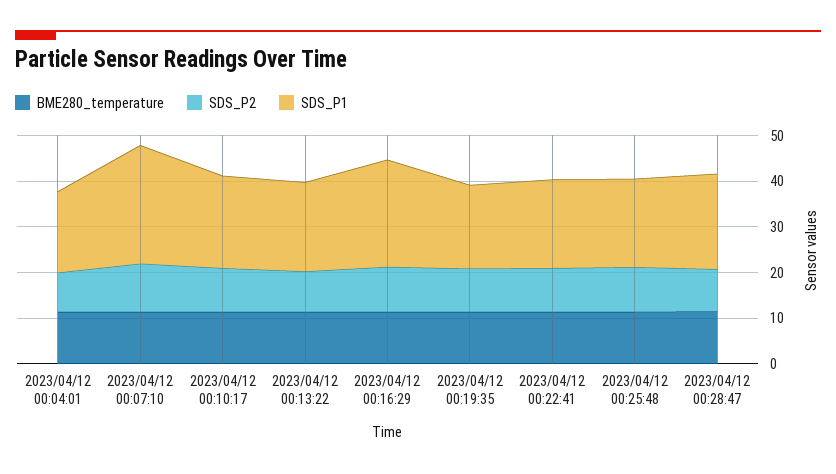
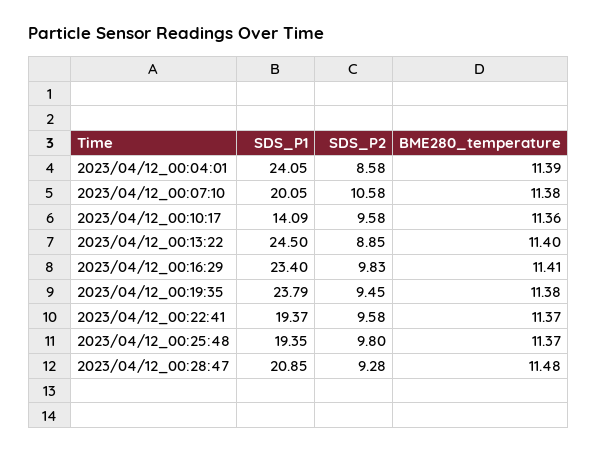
SDS_P1, 2023/04/12 00:04:01: 18 -> 24.05
SDS_P1, 2023/04/12 00:07:10: 26 -> 20.05
SDS_P1, 2023/04/12 00:10:17: 20 -> 14.09
SDS_P1, 2023/04/12 00:13:22: 20 -> 24.5
SDS_P1, 2023/04/12 00:19:35: 18 -> 23.79

